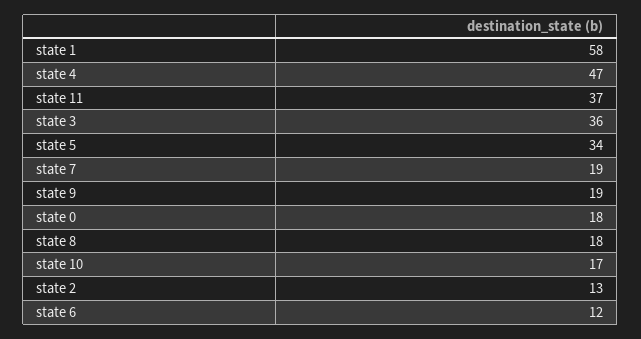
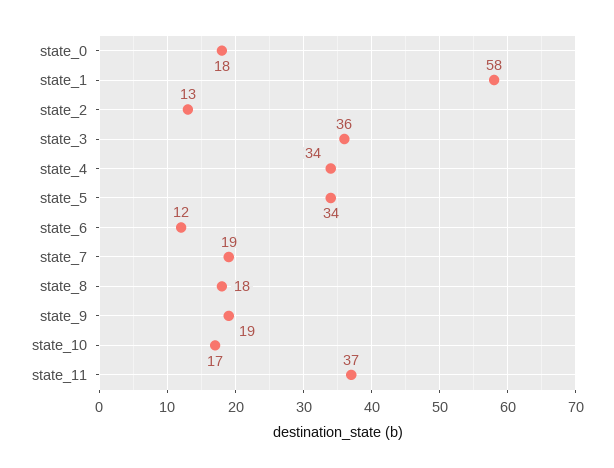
state 4: 47 -> 34

